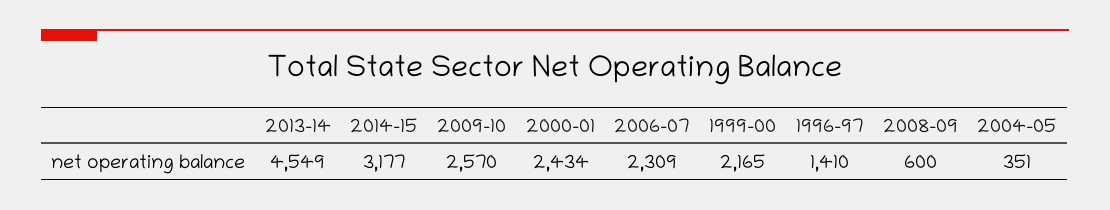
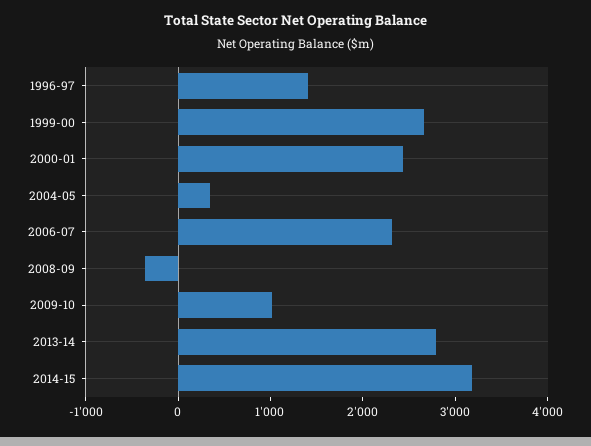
2013-14: 4549 -> 2800
2009-10: 2570 -> 1000
1999-00: 2165 -> 2600
2008-09: 600 -> -400

